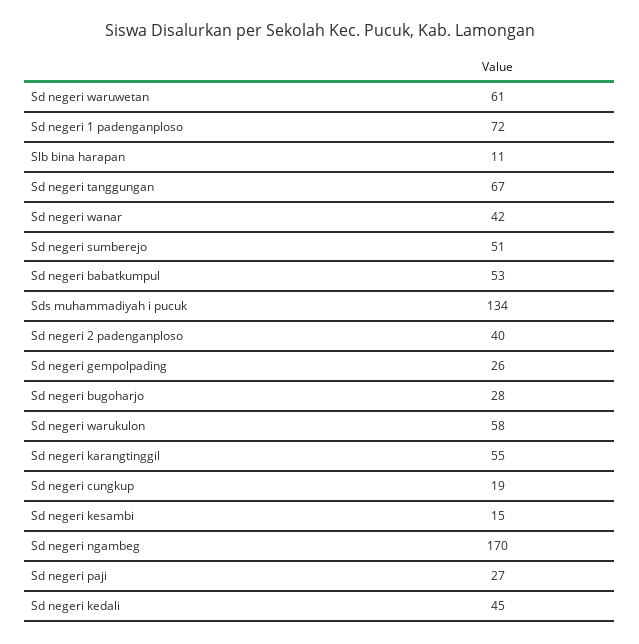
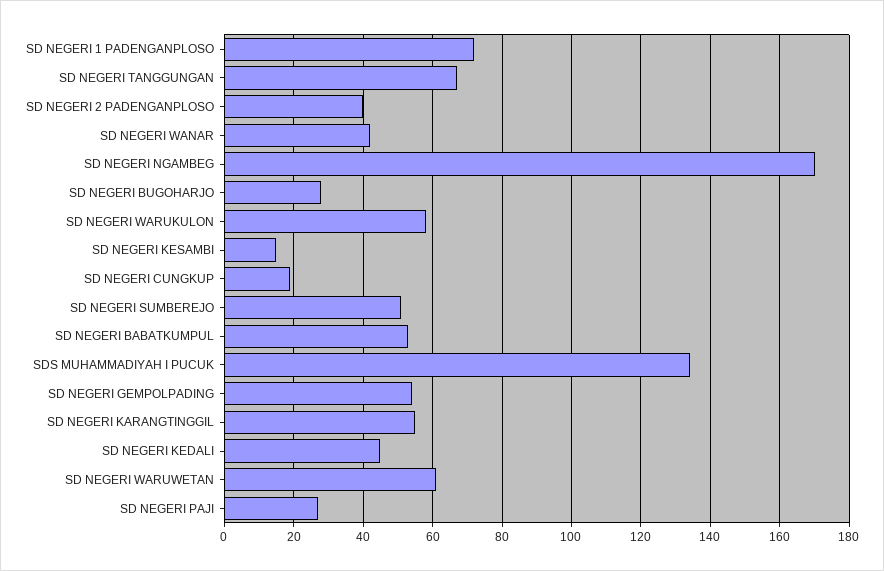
Slb bina harapan: 11 -> none
Sd negeri gempolpading: 26 -> 55

